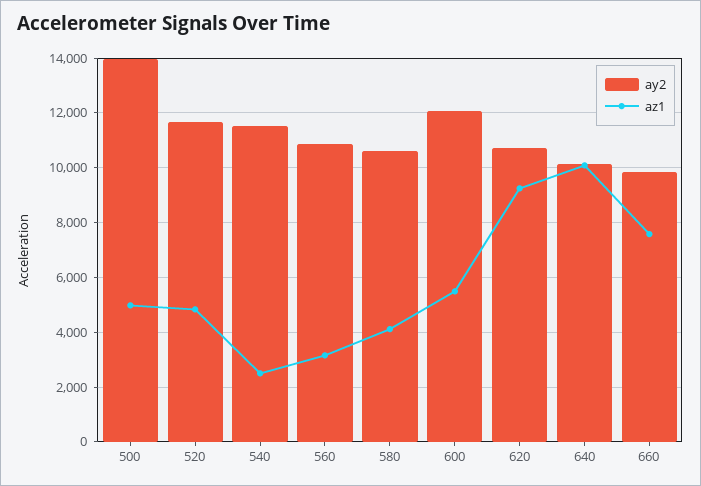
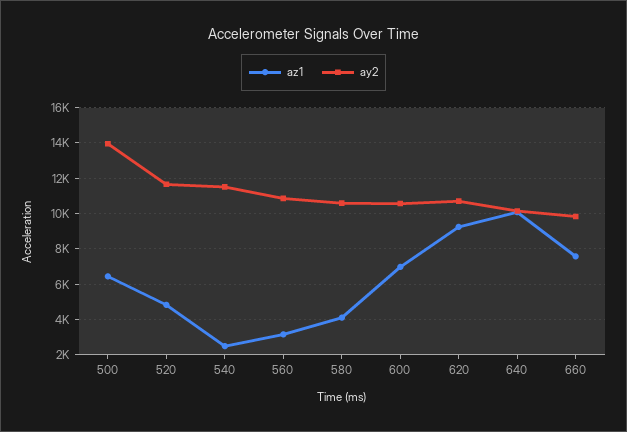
az1, 500: 5000 -> 6500
ay2, 600: 12000 -> 10500
az1, 600: 5500 -> 7000

